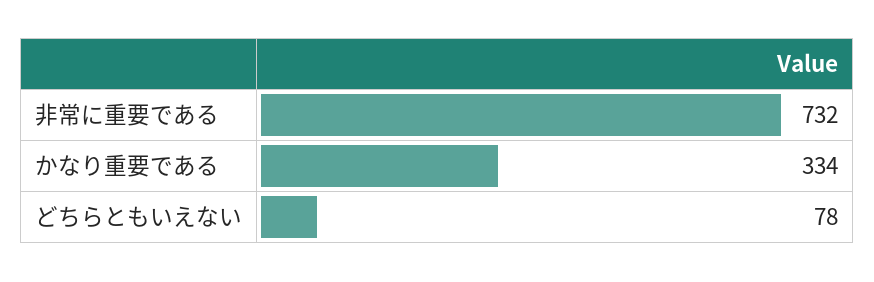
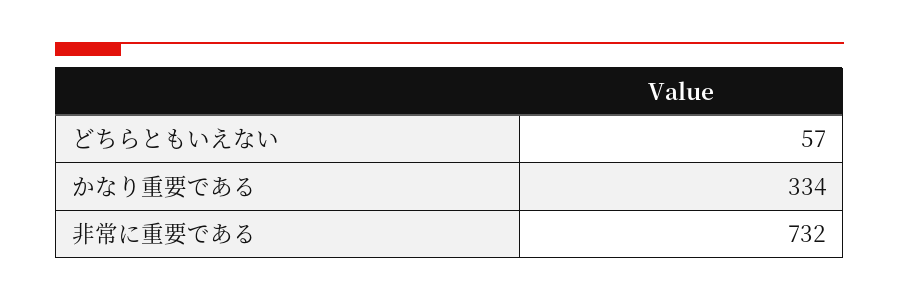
どちらともいえない: 78 -> 57

